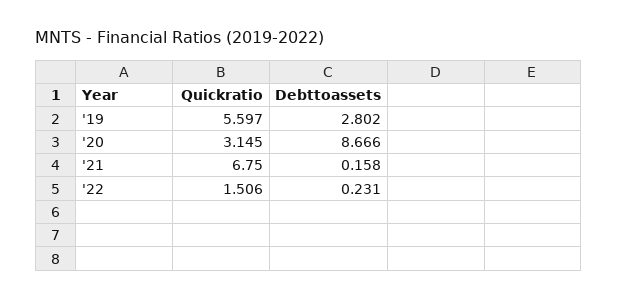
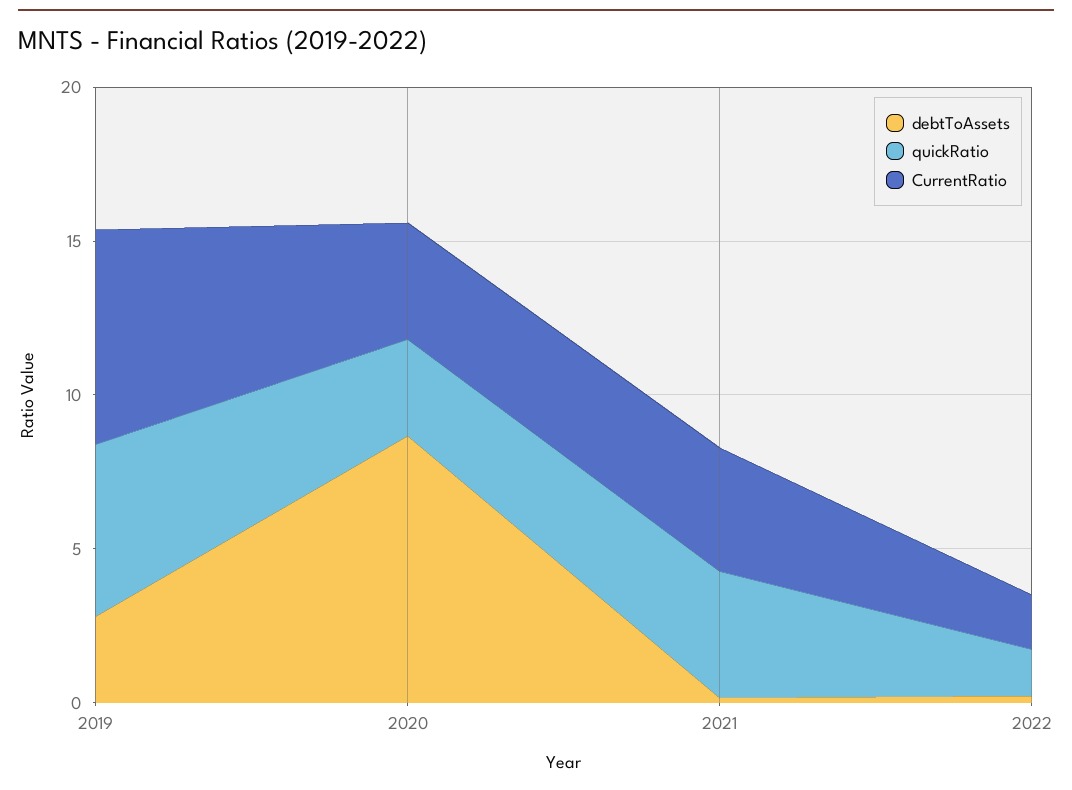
Quickratio, '21: 6.75 -> 4
CurrentRatio, '19: none -> 7
CurrentRatio, '20: none -> 4
CurrentRatio, '21: none -> 4
CurrentRatio, '22: none -> 2

